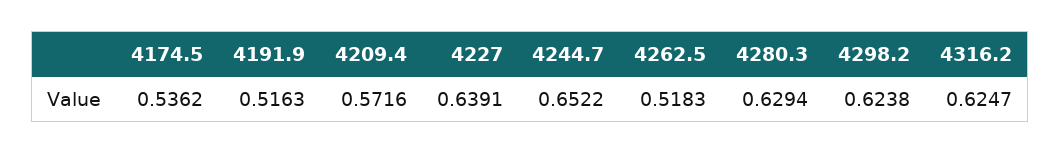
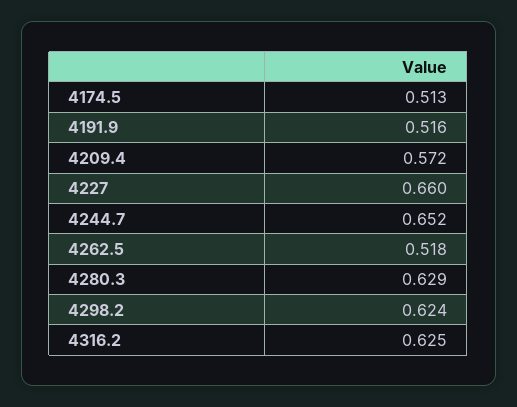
4174.5: 0.5362 -> 0.513
4227: 0.6391 -> 0.66

